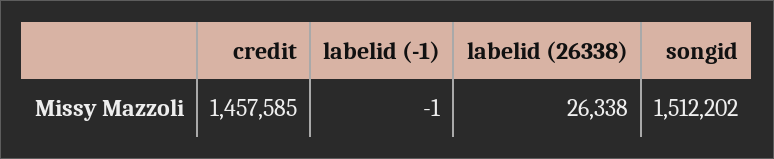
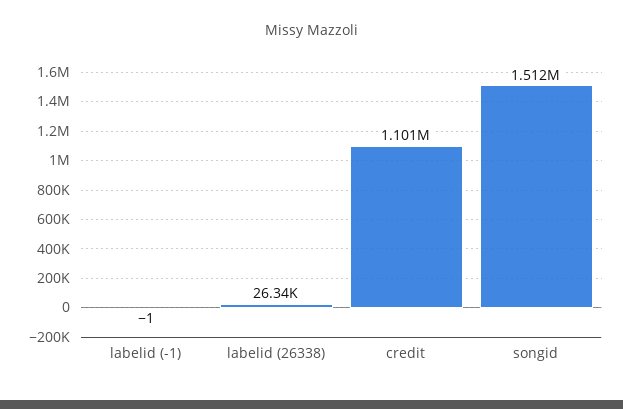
credit: 1457585 -> 1101000

